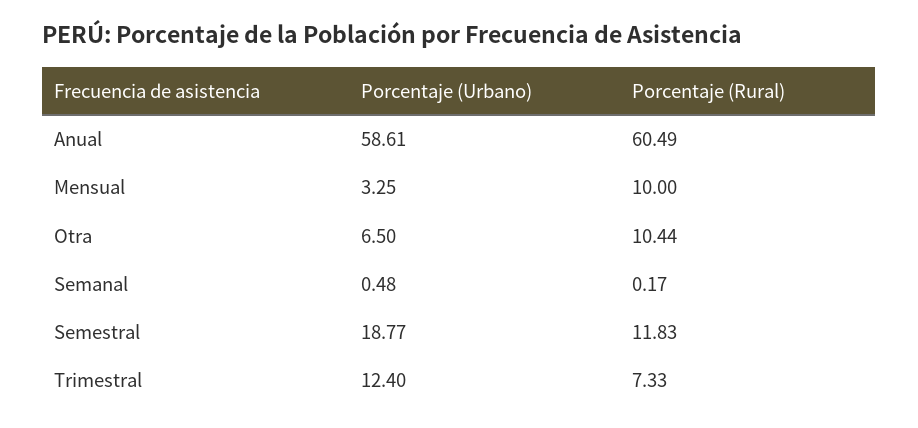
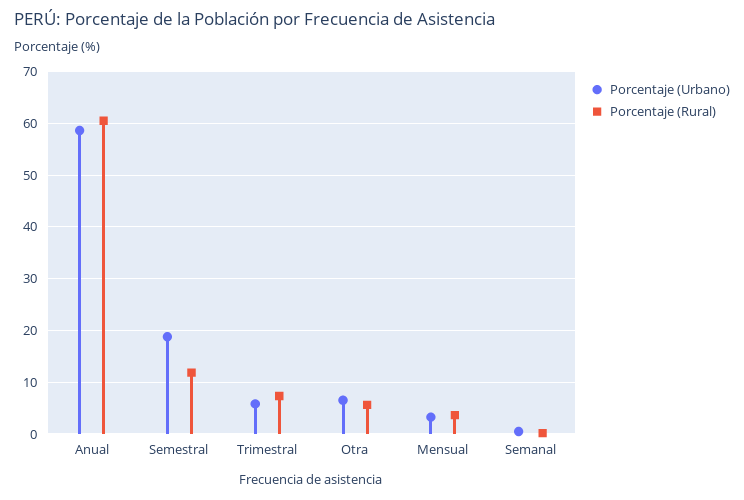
Porcentaje (Rural), Mensual: 10 -> 4
Porcentaje (Rural), Otra: 10.44 -> 6
Porcentaje (Urbano), Trimestral: 12.4 -> 6

